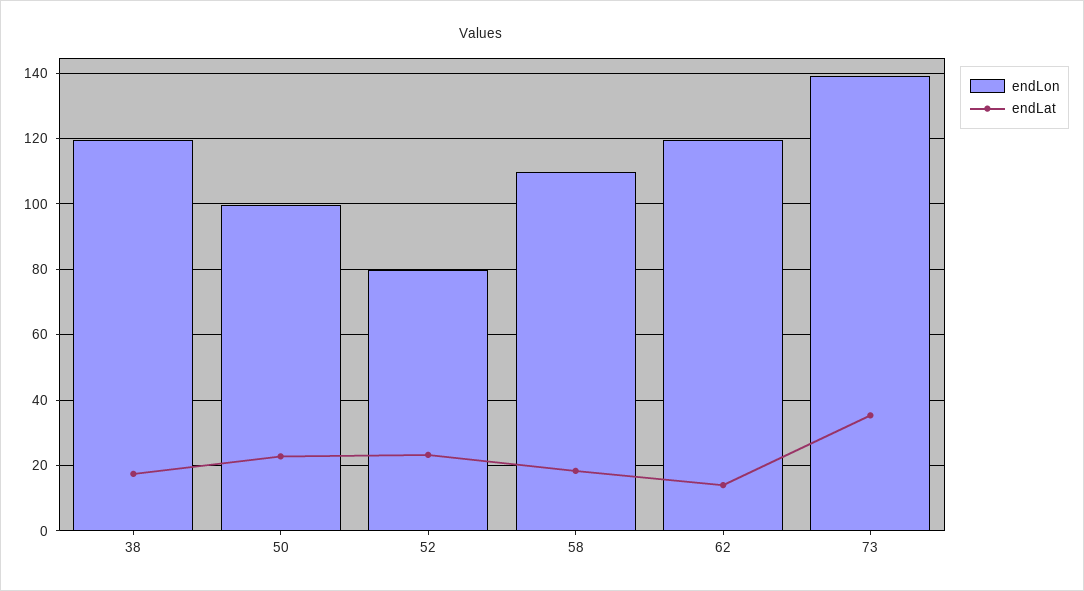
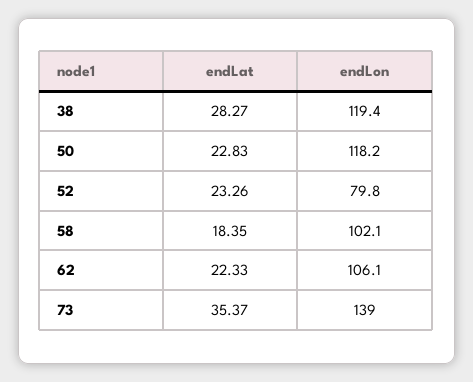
endLat, 38: 18 -> 28.27
endLon, 50: 100 -> 118.2
endLon, 58: 110 -> 102.1
endLon, 62: 120 -> 106.1
endLat, 62: 14 -> 22.33

